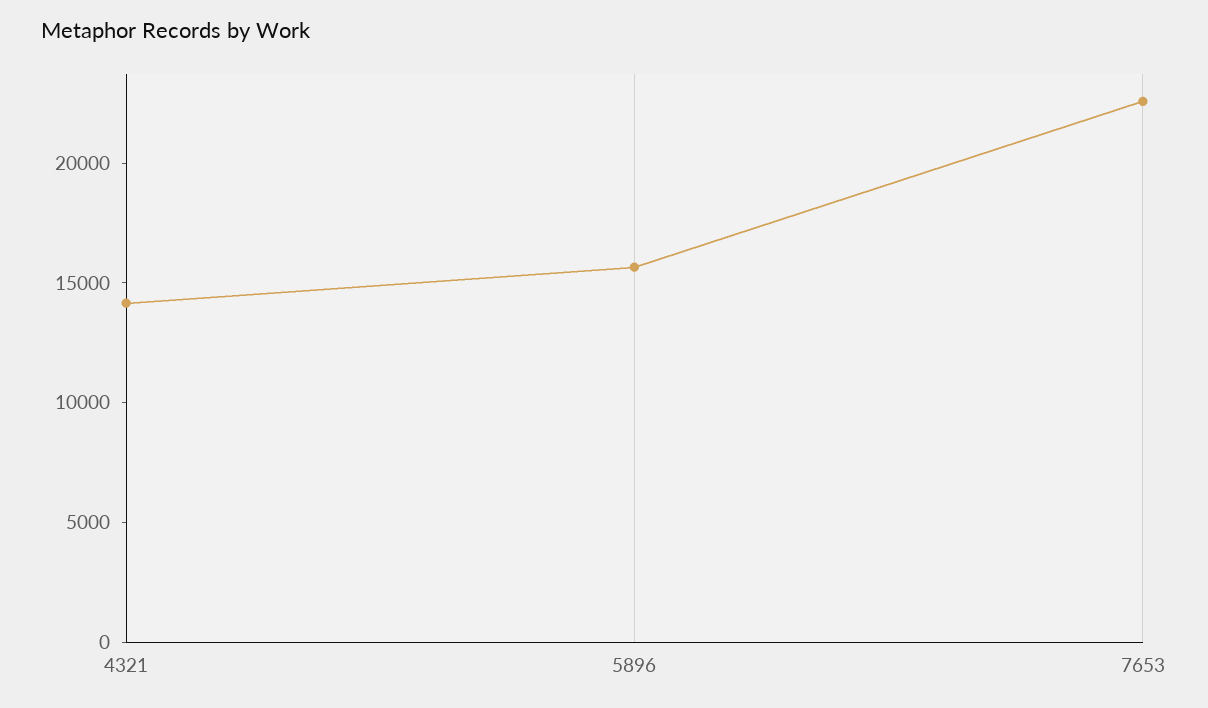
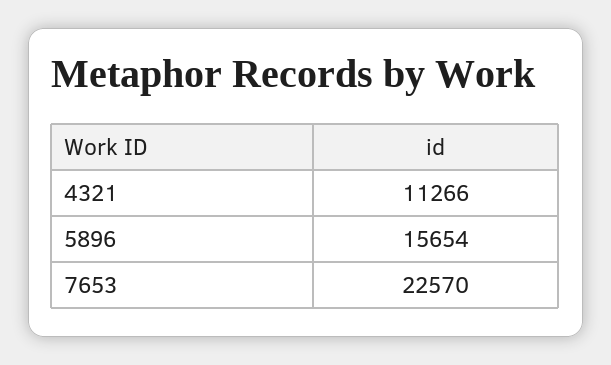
4321: 14000 -> 11266

